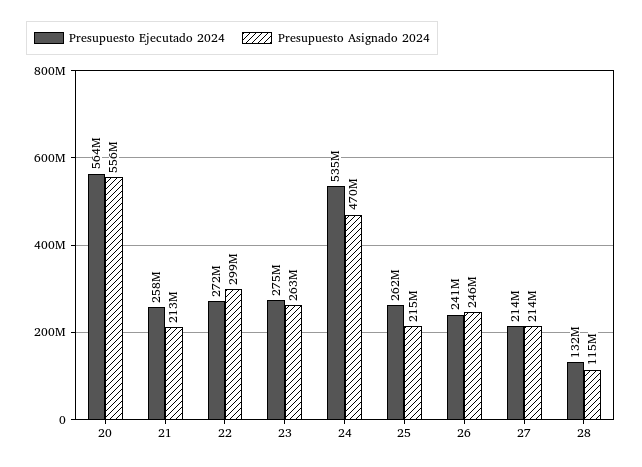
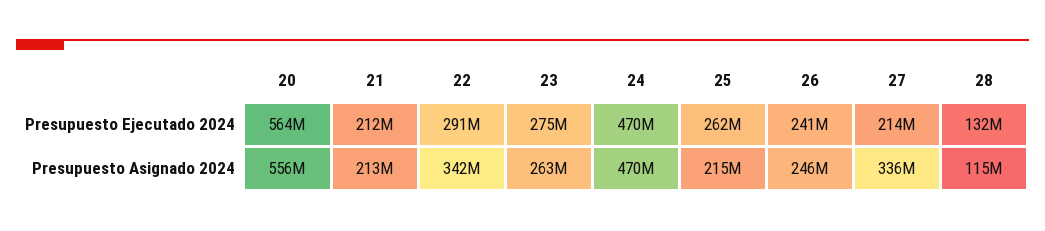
Presupuesto Ejecutado 2024, 21: 258000000 -> 212000000
Presupuesto Ejecutado 2024, 22: 272000000 -> 291000000
Presupuesto Asignado 2024, 22: 299000000 -> 342000000
Presupuesto Ejecutado 2024, 24: 535000000 -> 470000000
Presupuesto Asignado 2024, 27: 214000000 -> 336000000

